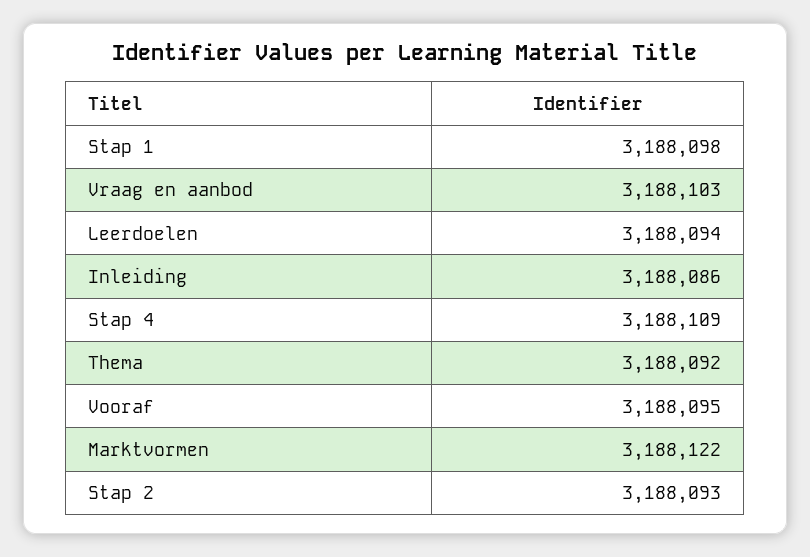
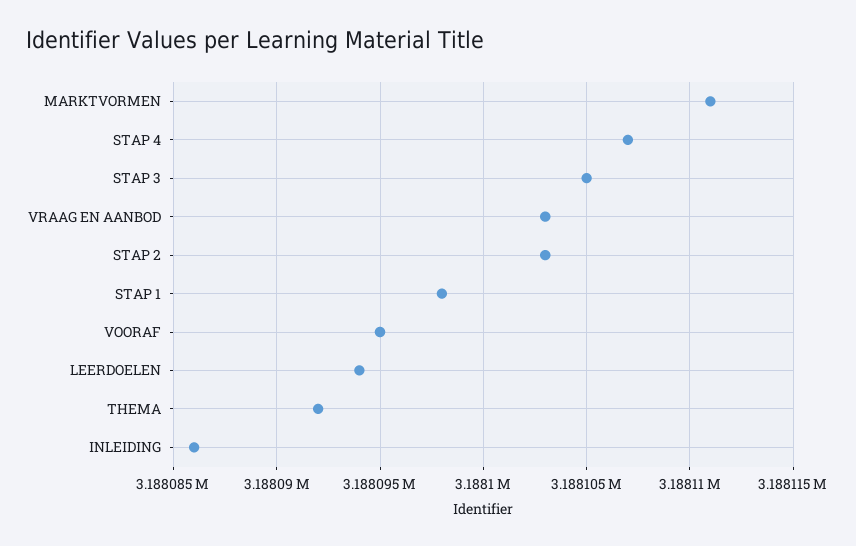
Stap 4: 3188109 -> 3188107
Marktvormen: 3188122 -> 3188111
Stap 2: 3188093 -> 3188103
STAP 3: none -> 3188105

